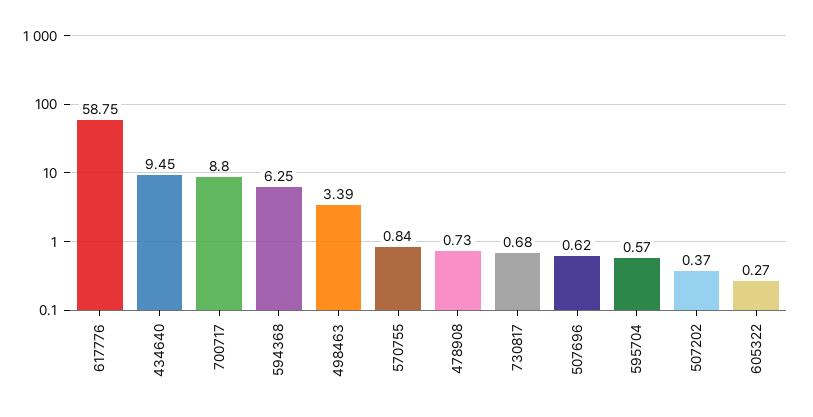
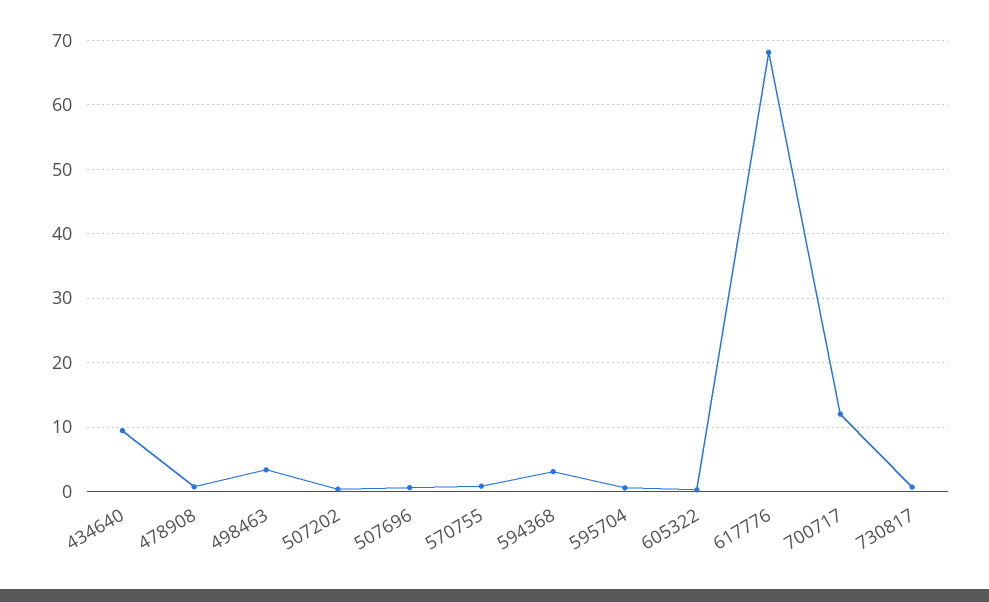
617776: 58.75 -> 68
700717: 8.8 -> 12
594368: 6.25 -> 3

